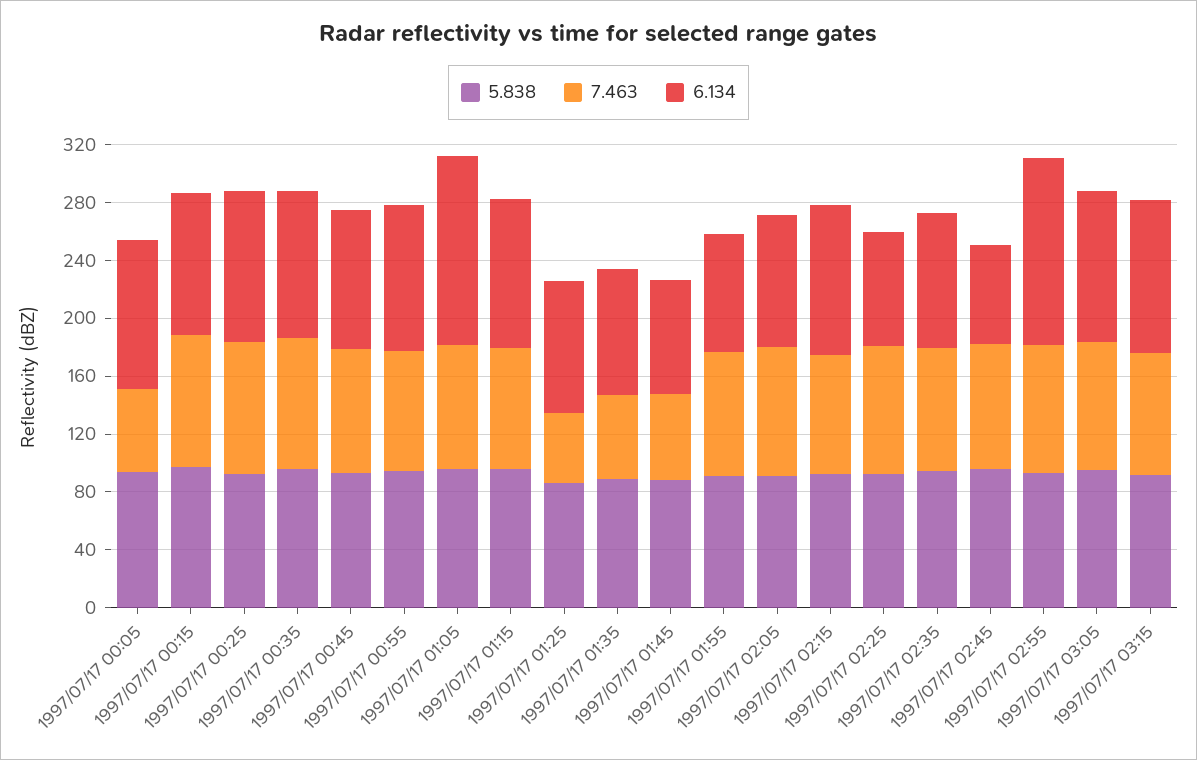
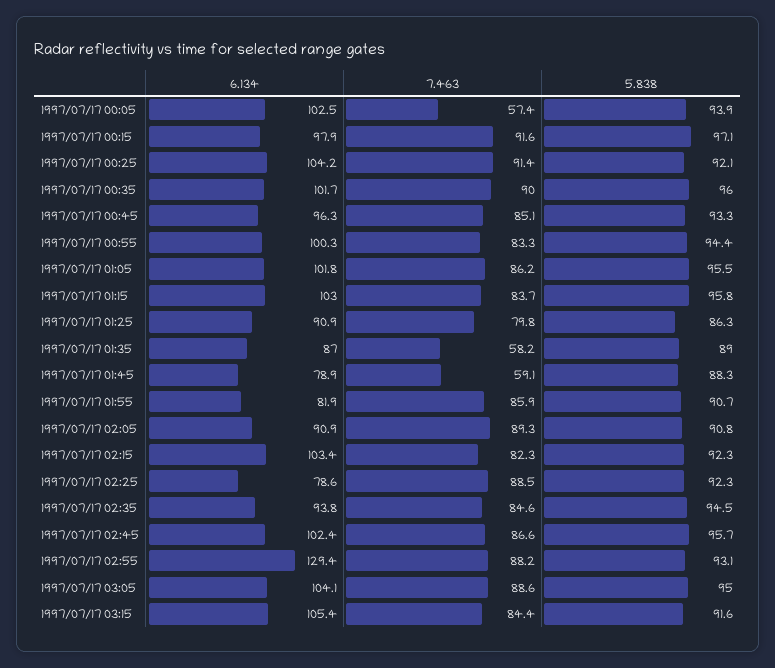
6.134, 1997/07/17 01:05: 130 -> 101.8
7.463, 1997/07/17 01:25: 50 -> 79.8
6.134, 1997/07/17 02:45: 70 -> 102.4

